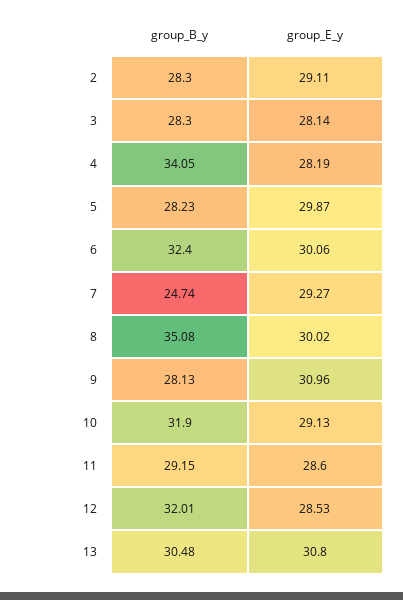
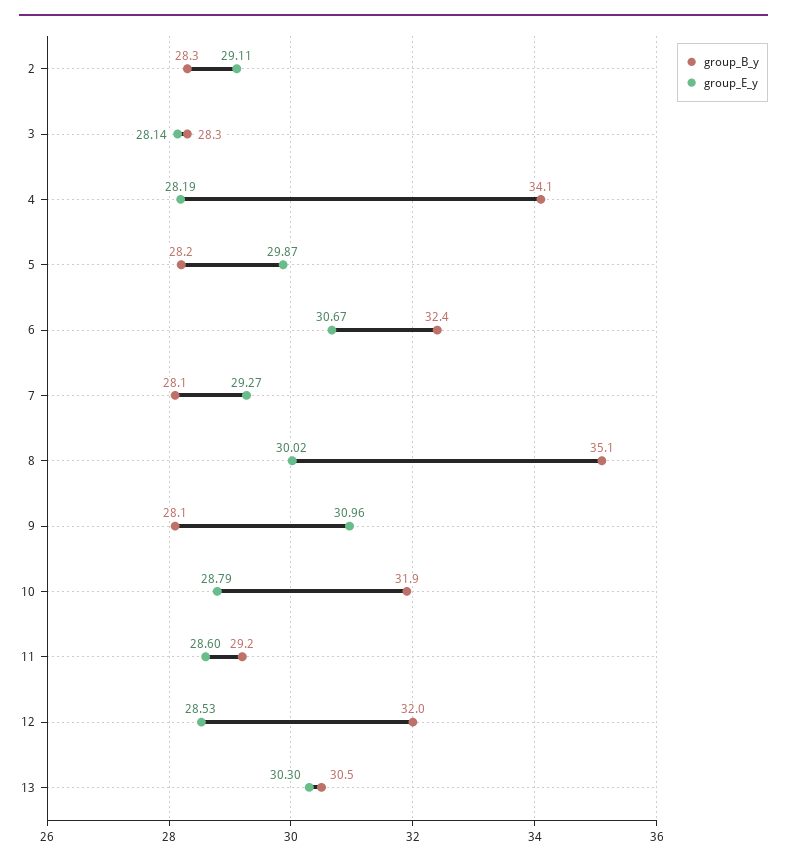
group_E_y, 6: 30.06 -> 30.67
group_B_y, 7: 24.74 -> 28.1
group_E_y, 10: 29.13 -> 28.79
group_E_y, 13: 30.8 -> 30.3

